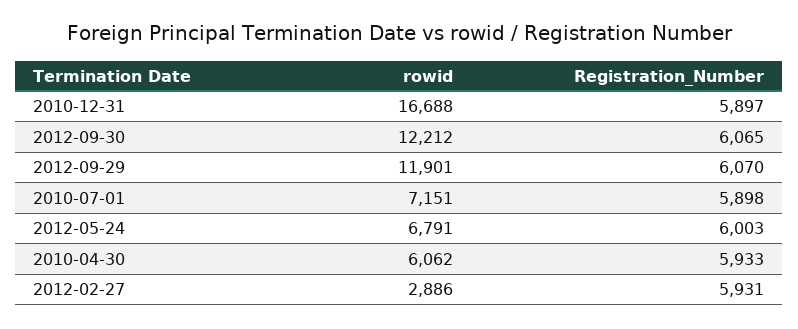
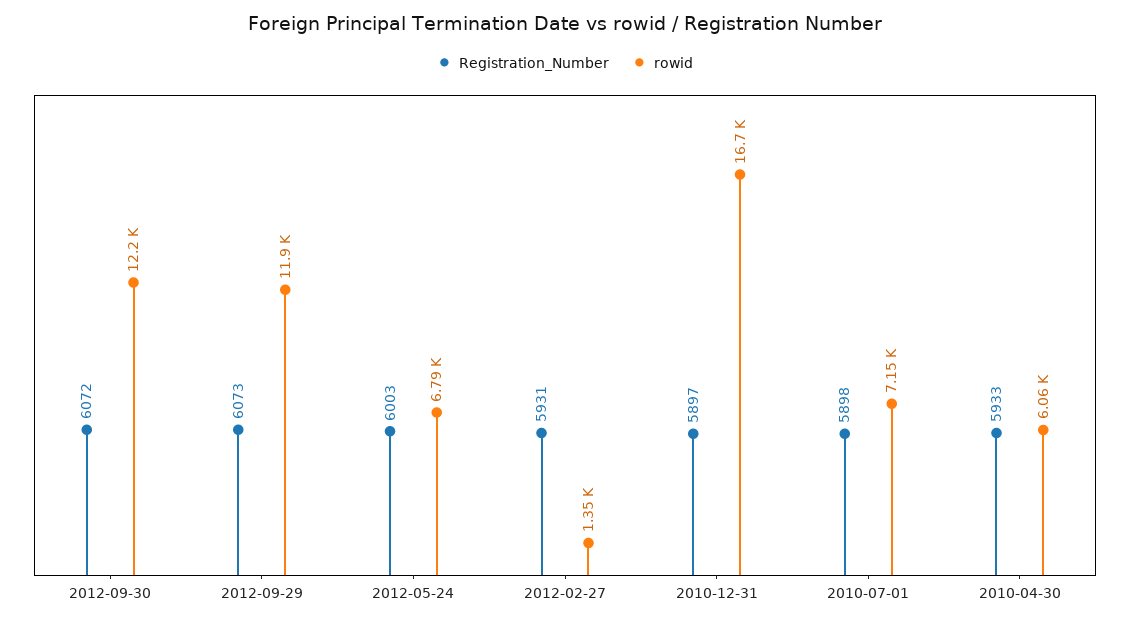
Registration_Number, 2012-09-30: 6065 -> 6072
Registration_Number, 2012-09-29: 6070 -> 6073
rowid, 2012-02-27: 2886 -> 1350

